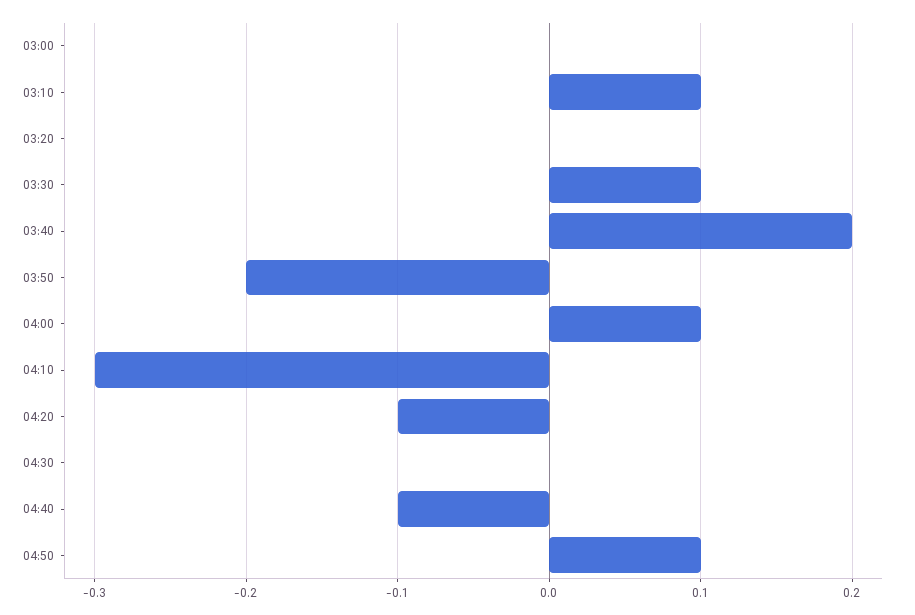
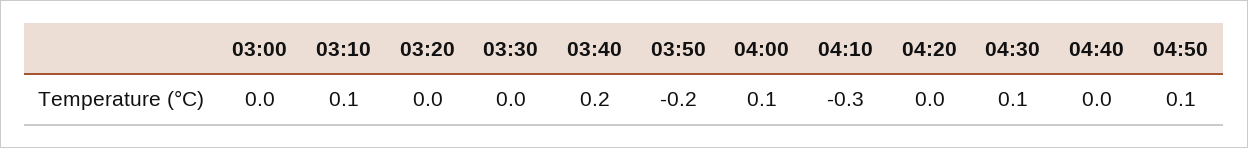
03:30: 0.1 -> 0
04:20: -0.1 -> 0
04:30: 0 -> 0.1
04:40: -0.1 -> 0

